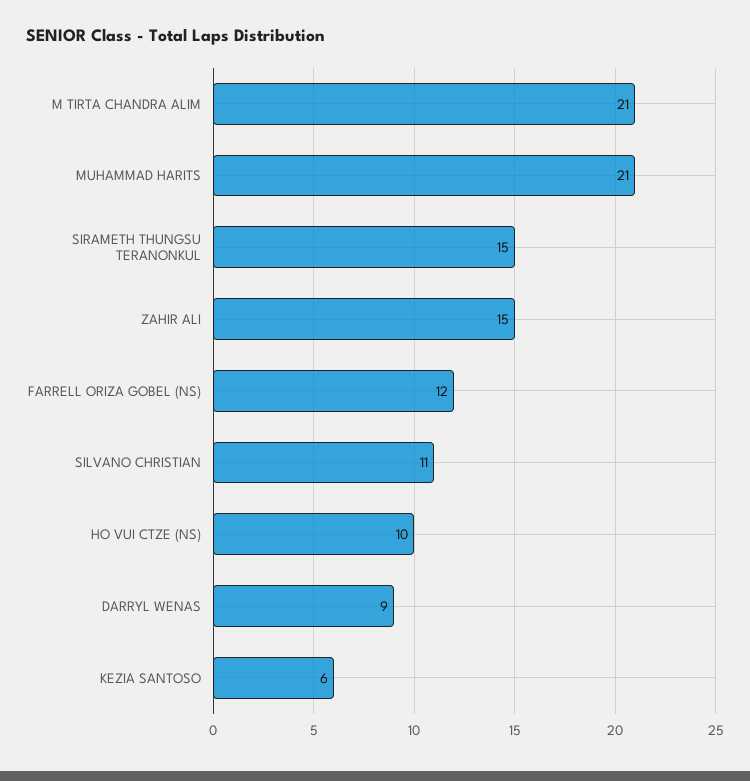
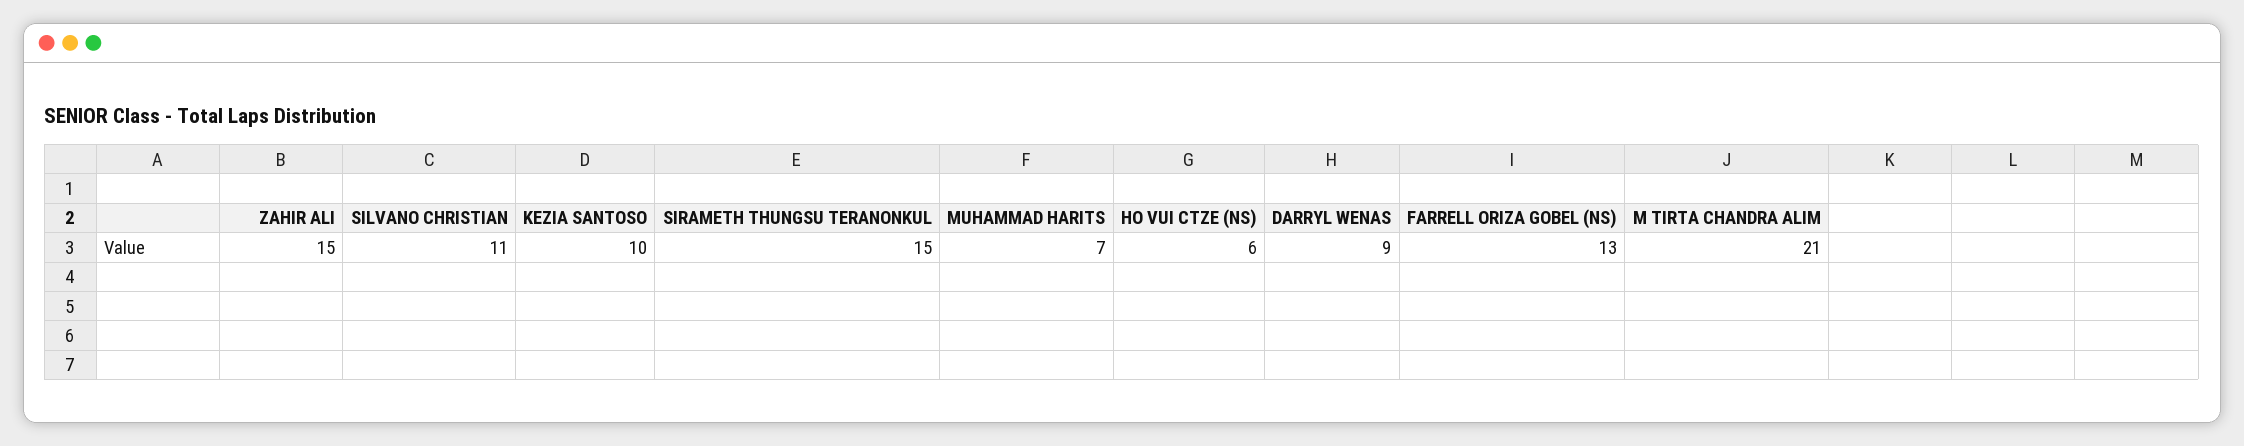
MUHAMMAD HARITS: 21 -> 7
FARRELL ORIZA GOBEL (NS): 12 -> 13
HO VUI CTZE (NS): 10 -> 6
KEZIA SANTOSO: 6 -> 10

